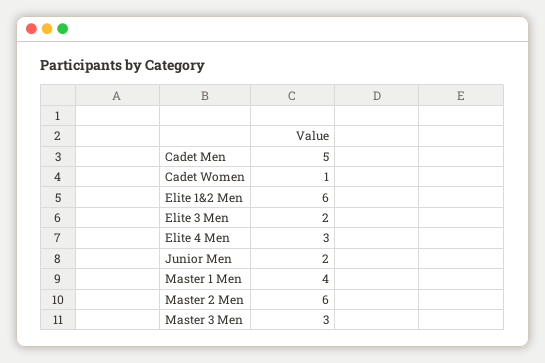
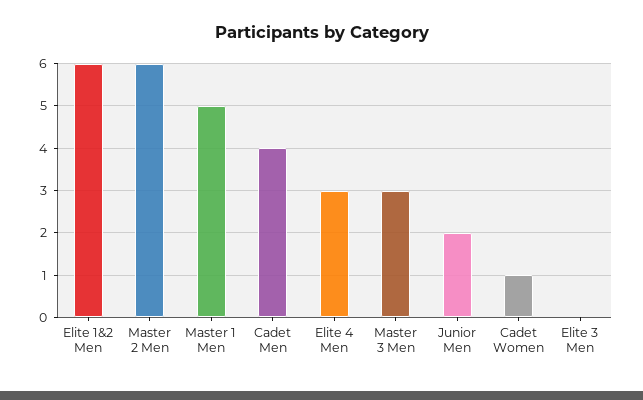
Cadet Men: 5 -> 4
Elite 3 Men: 2 -> 0
Master 1 Men: 4 -> 5

